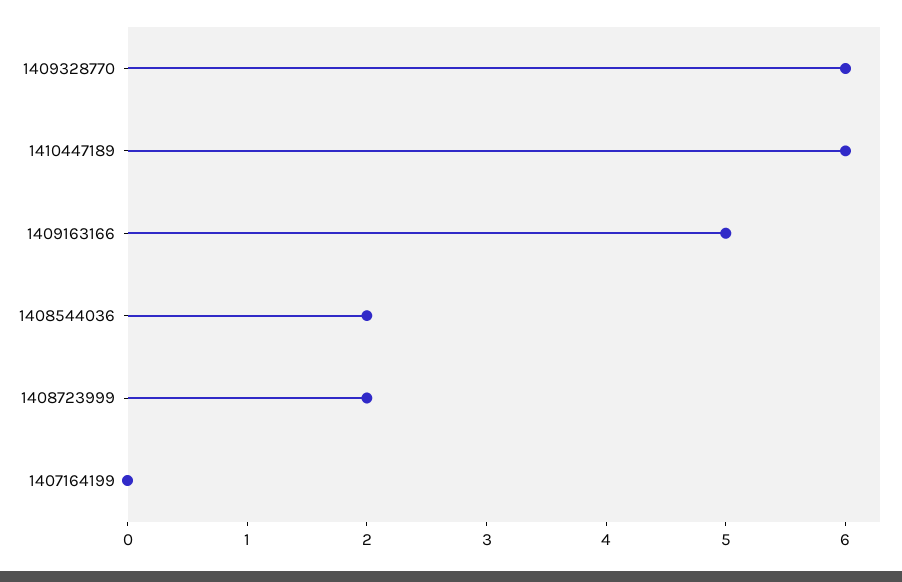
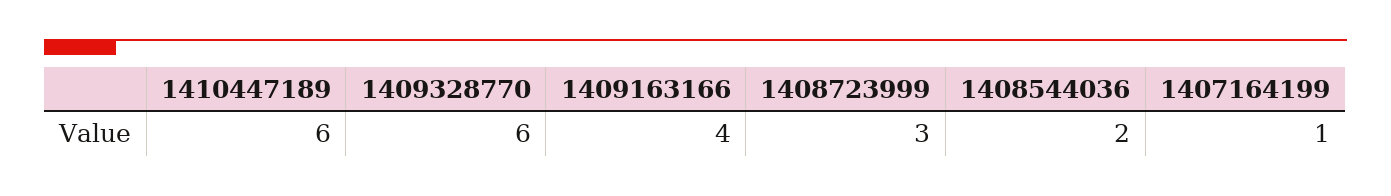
1409163166: 5 -> 4
1408723999: 2 -> 3
1407164199: 0 -> 1

